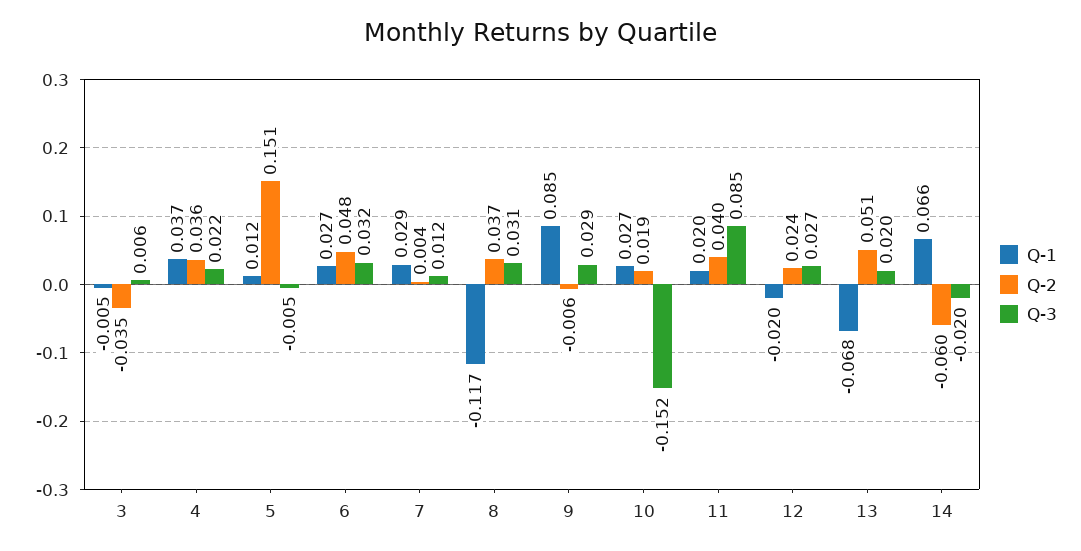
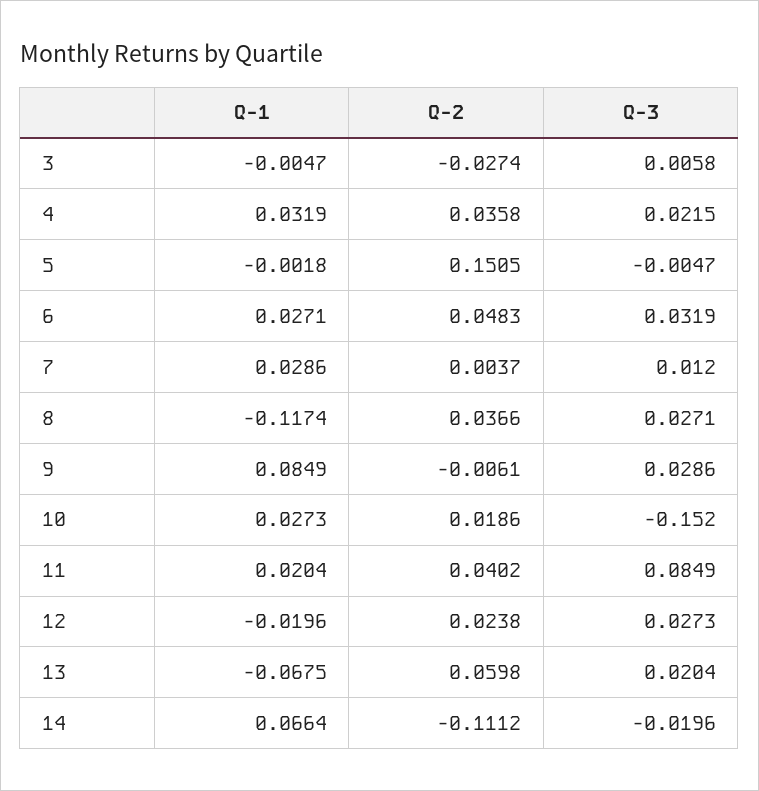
Q-2, 3: -0.035 -> -0.0274
Q-1, 4: 0.037 -> 0.0319
Q-1, 5: 0.012 -> -0.0018
Q-3, 8: 0.031 -> 0.0271
Q-2, 13: 0.051 -> 0.0598
Q-2, 14: -0.06 -> -0.1112

